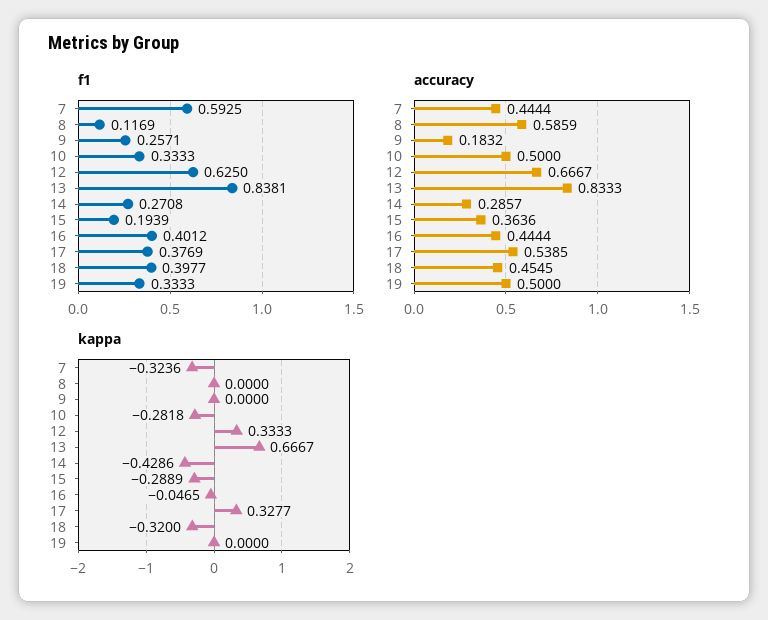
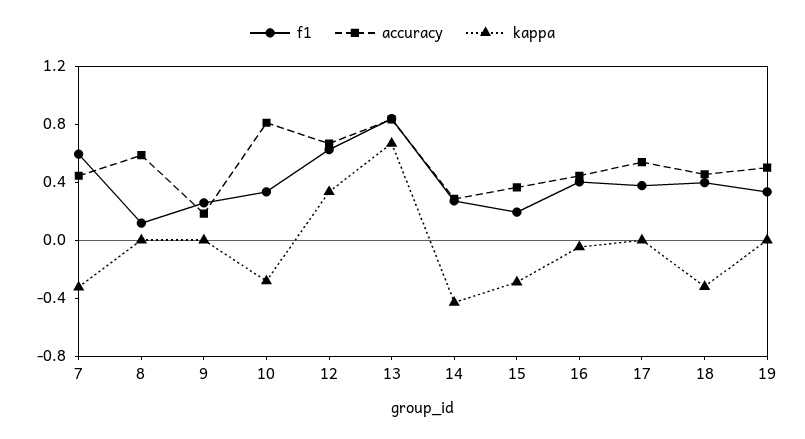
accuracy, 10: 0.5 -> 0.8
kappa, 17: 0.3277 -> 0

